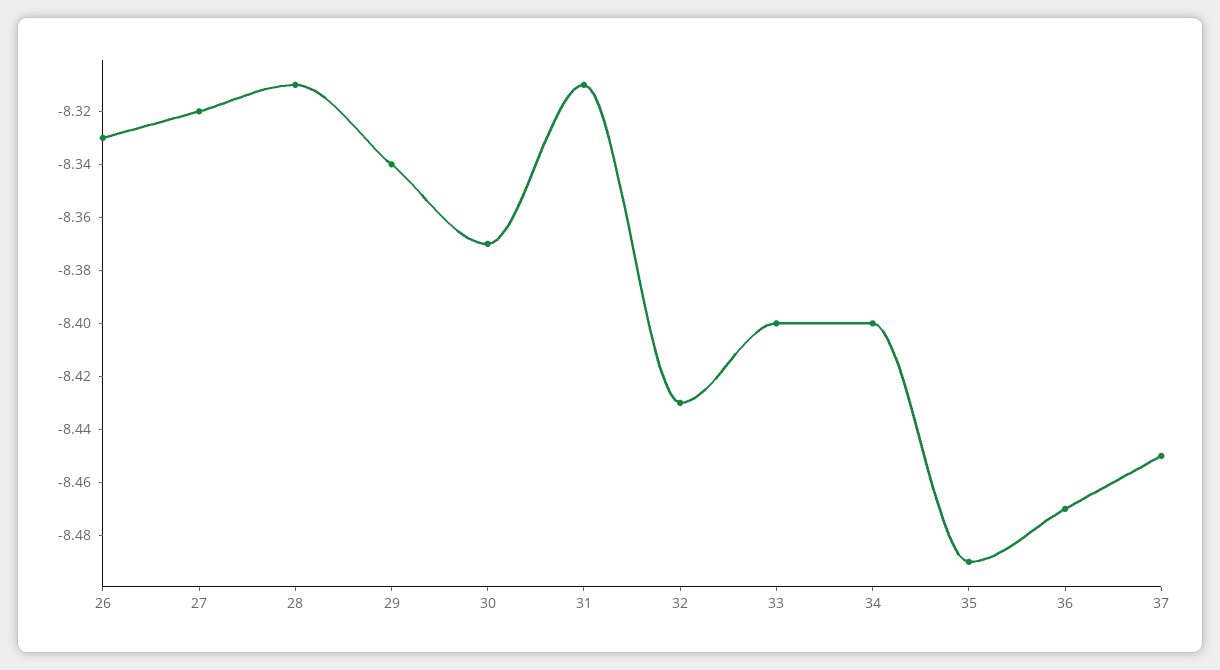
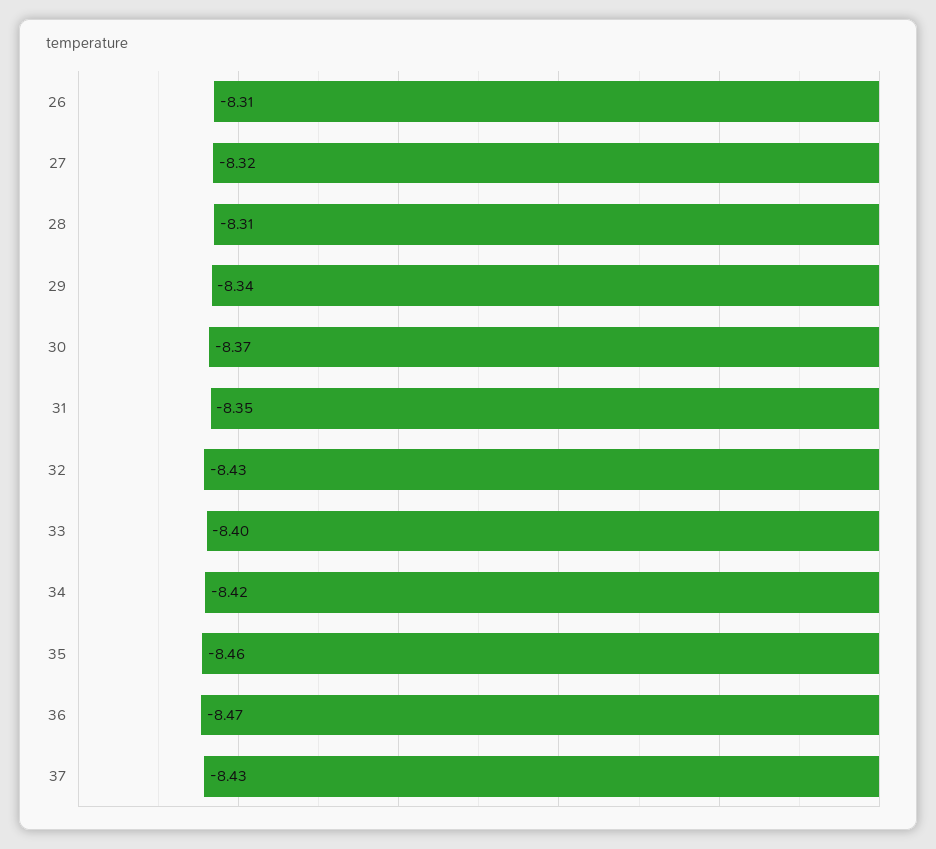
26: -8.33 -> -8.31
31: -8.31 -> -8.35
34: -8.4 -> -8.42
35: -8.49 -> -8.46
37: -8.45 -> -8.43

